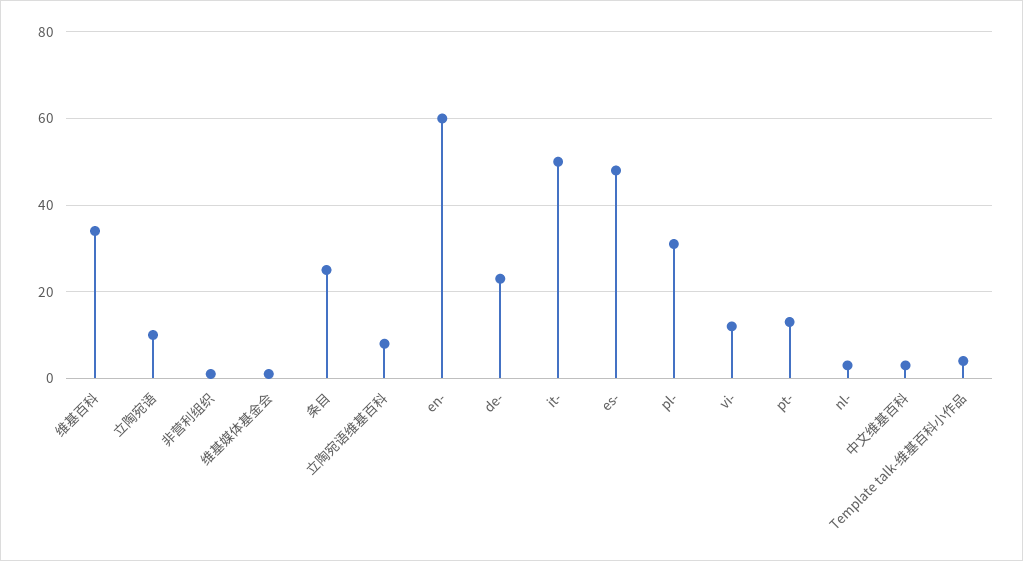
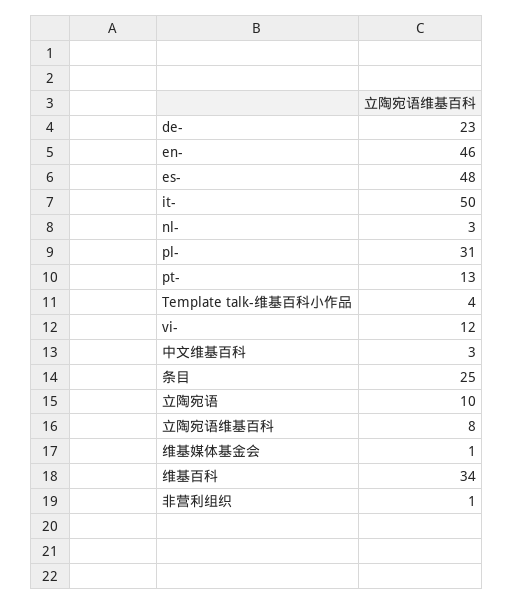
en-: 60 -> 46

